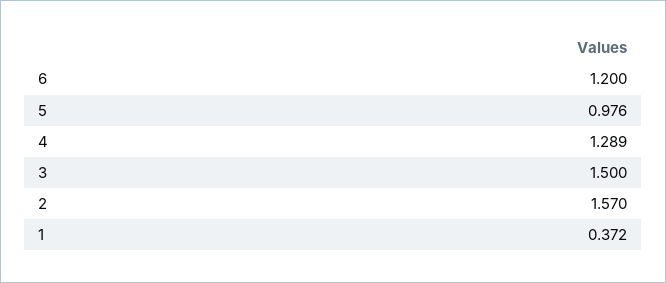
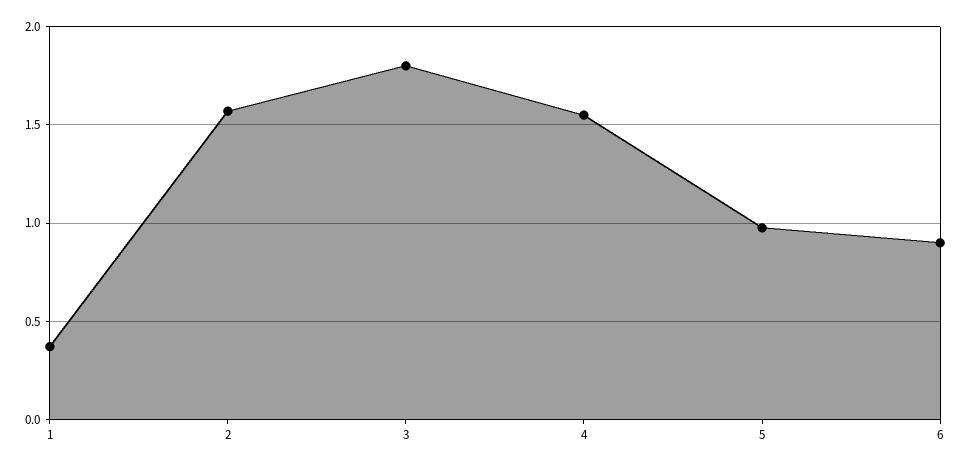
6: 1.2 -> 0.9
4: 1.289 -> 1.55
3: 1.5 -> 1.8

